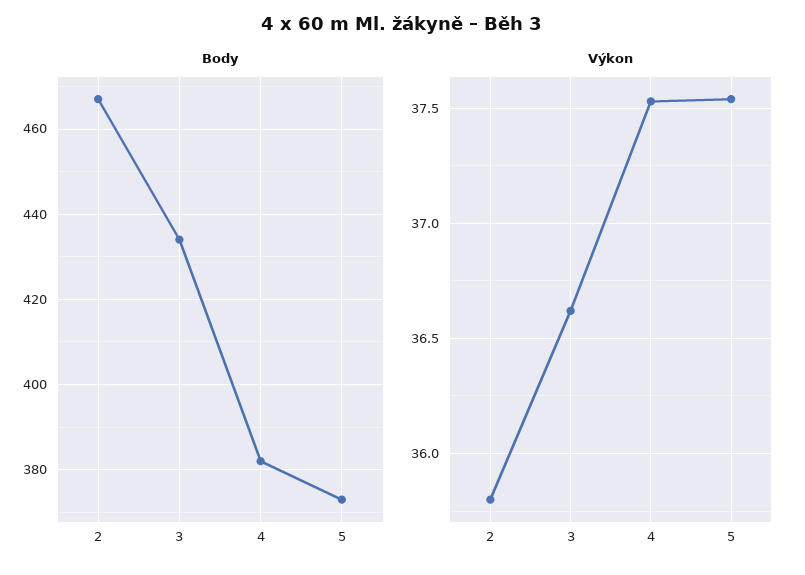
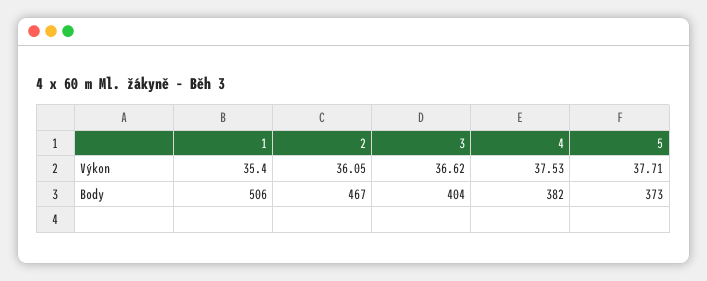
Body, 3: 435 -> 404
Výkon, 2: 35.8 -> 36.05
Výkon, 5: 37.55 -> 37.71
Výkon, 1: none -> 35.4
Body, 1: none -> 506

